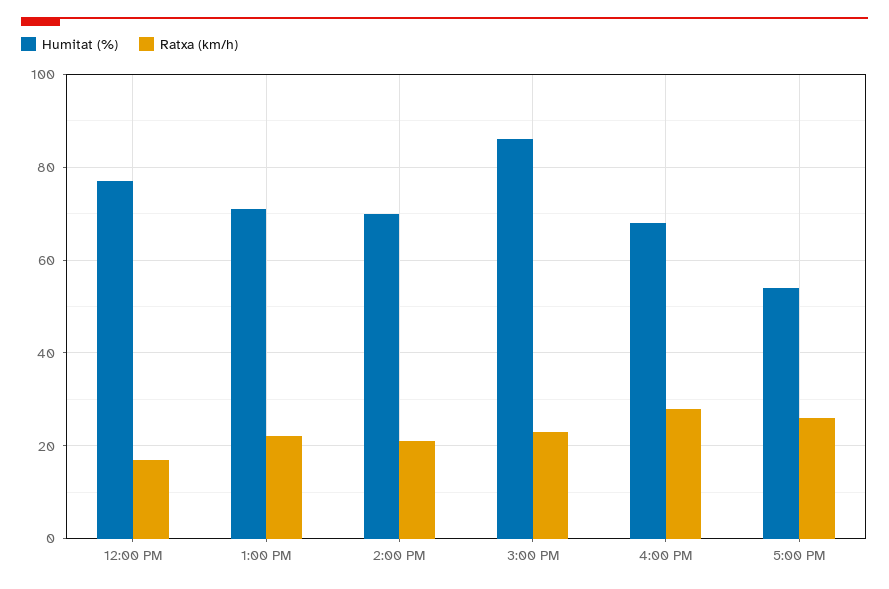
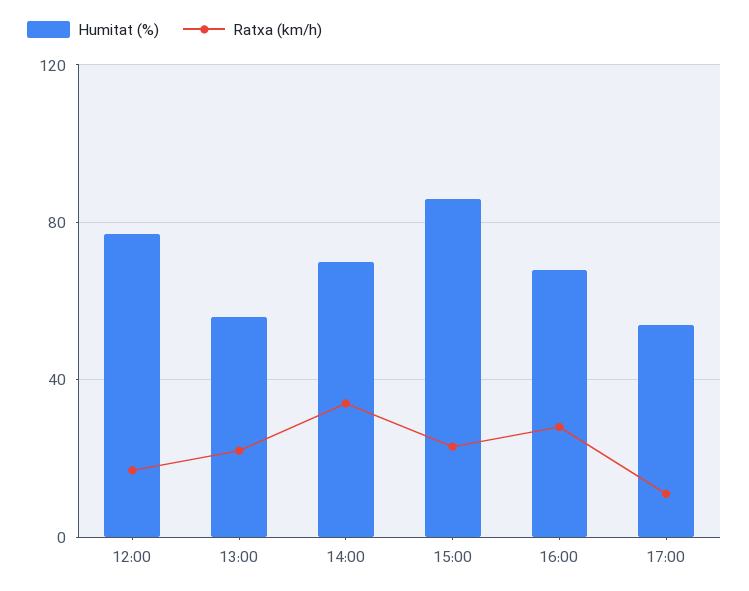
Humitat (%), 1:00 PM: 70 -> 55
Ratxa (km/h), 2:00 PM: 20 -> 35
Ratxa (km/h), 5:00 PM: 25 -> 10

